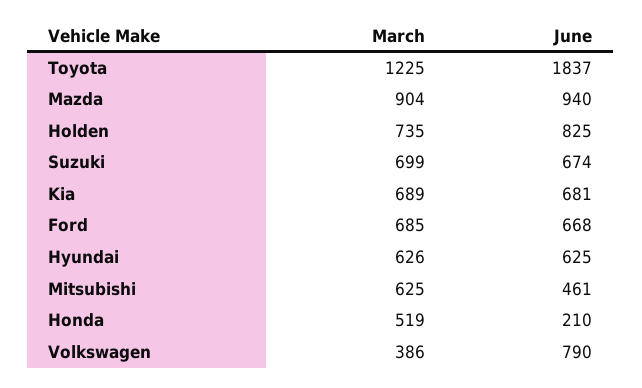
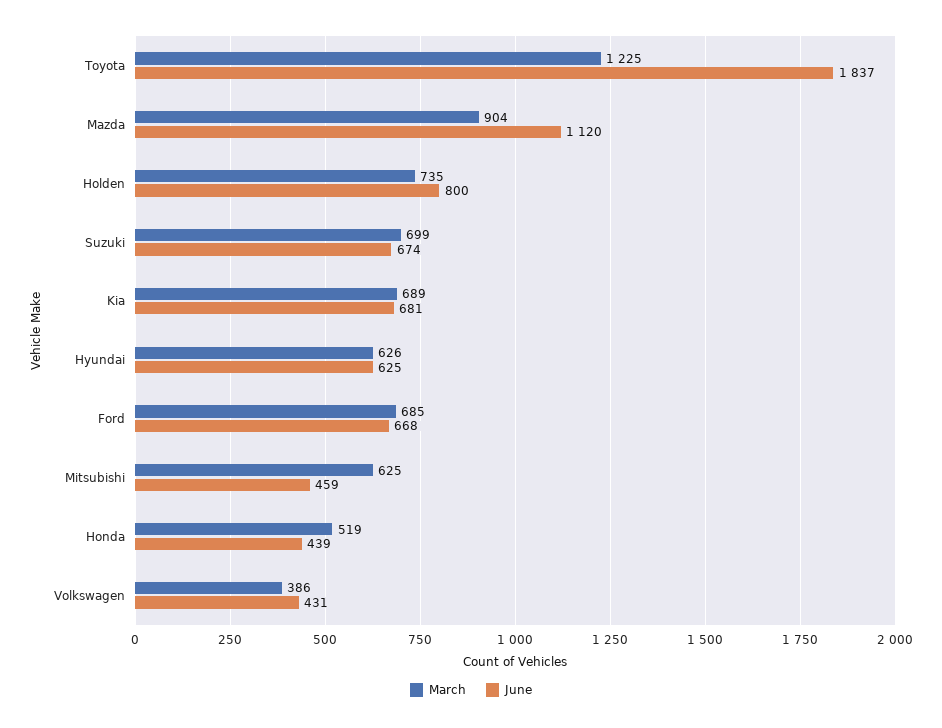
June, Mazda: 940 -> 1120
June, Holden: 825 -> 800
June, Mitsubishi: 461 -> 459
June, Honda: 210 -> 439
June, Volkswagen: 790 -> 431

